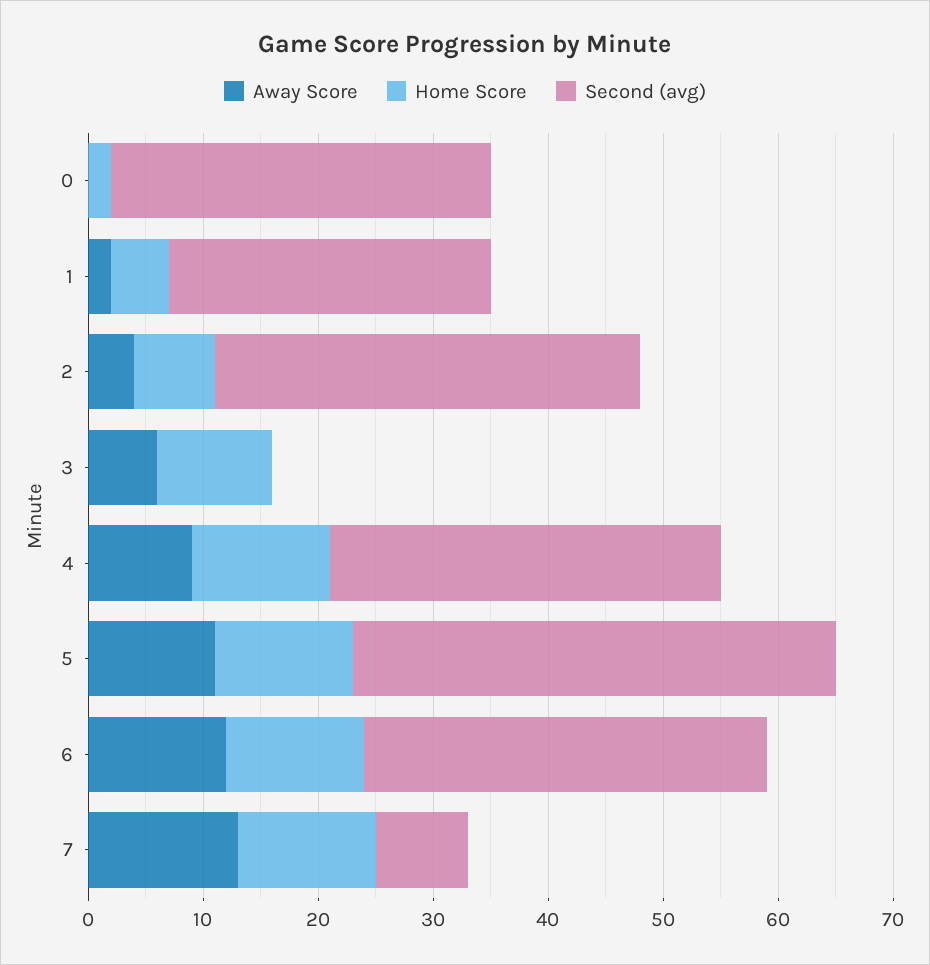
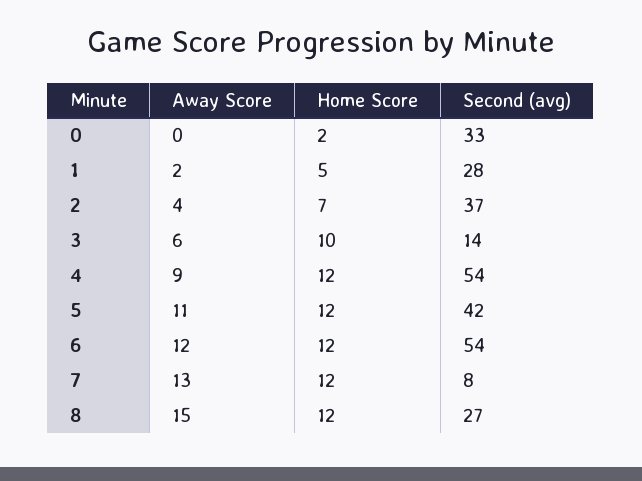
Second (avg), 3: 0 -> 14
Second (avg), 4: 34 -> 54
Second (avg), 6: 35 -> 54
Away Score, 8: none -> 15
Home Score, 8: none -> 12
Second (avg), 8: none -> 27

